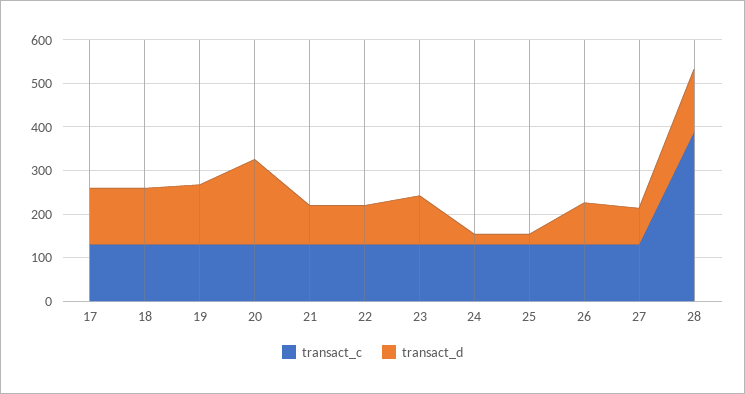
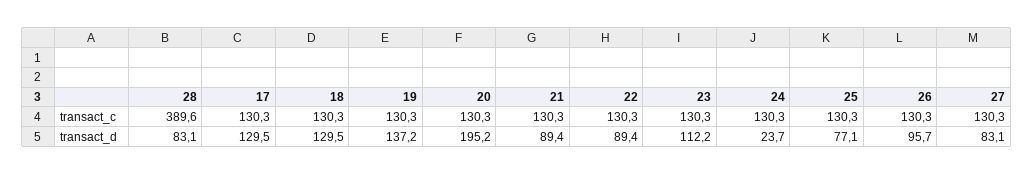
transact_d, 25: 20 -> 77.1
transact_d, 28: 140 -> 83.1

